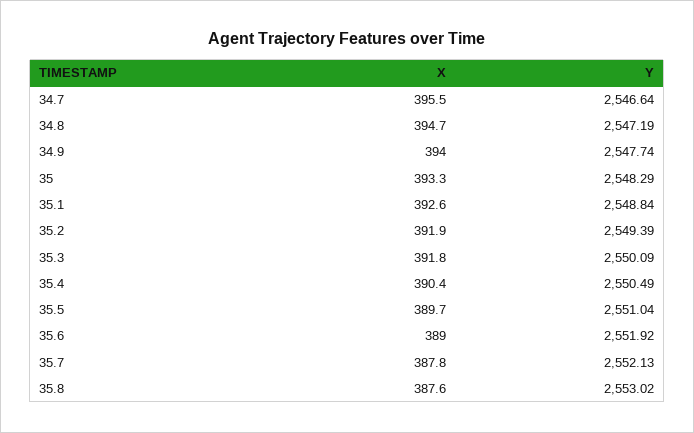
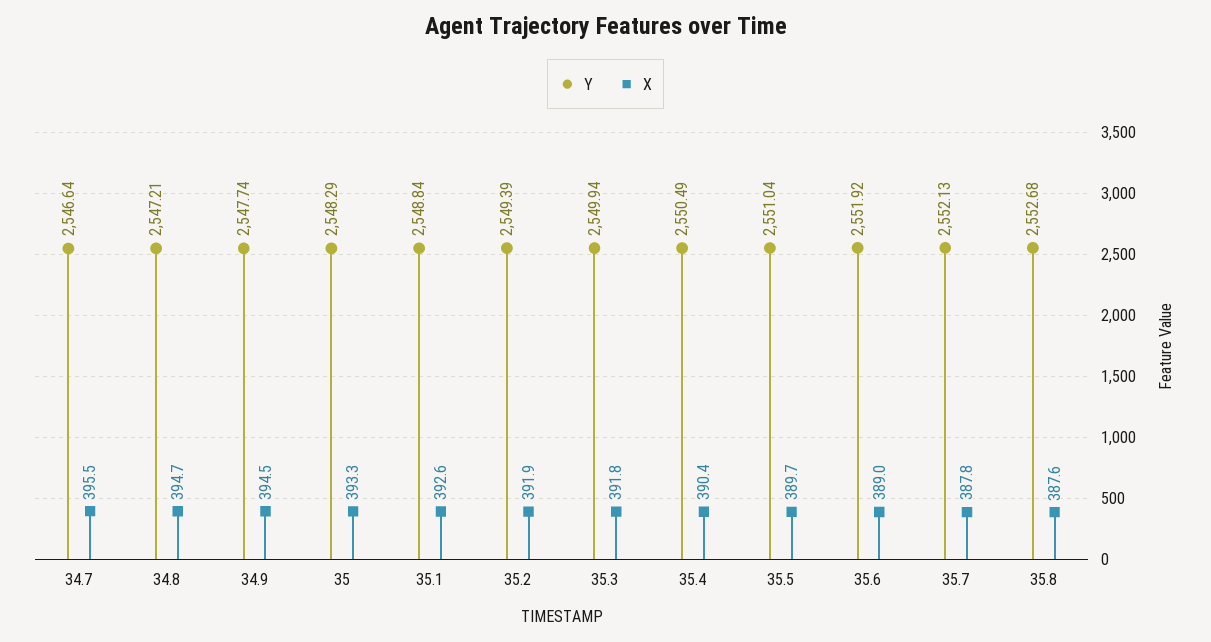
Y, 34.8: 2547.19 -> 2547.21
X, 34.9: 394 -> 394.5
Y, 35.3: 2550.09 -> 2549.94
Y, 35.8: 2553.02 -> 2552.68

